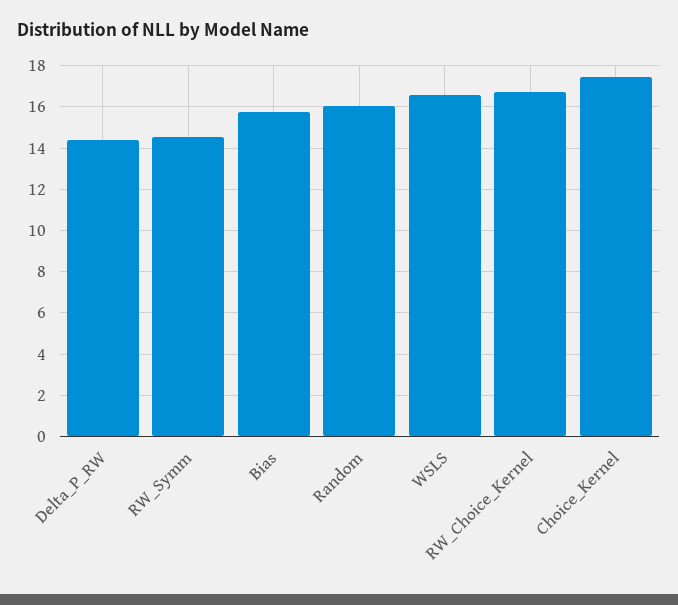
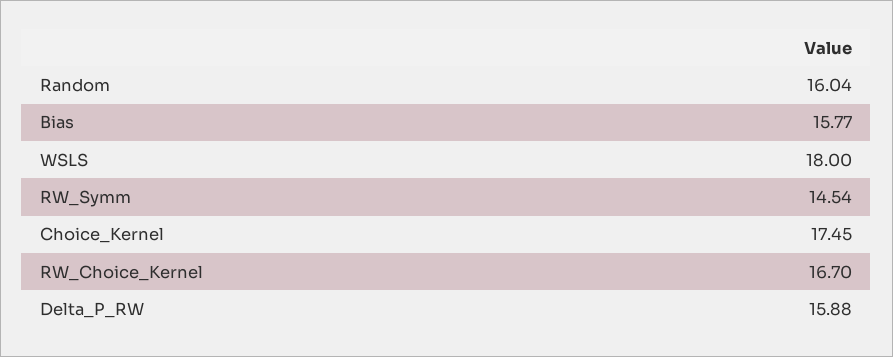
Delta_P_RW: 14.5 -> 15.88
WSLS: 16.5 -> 18

